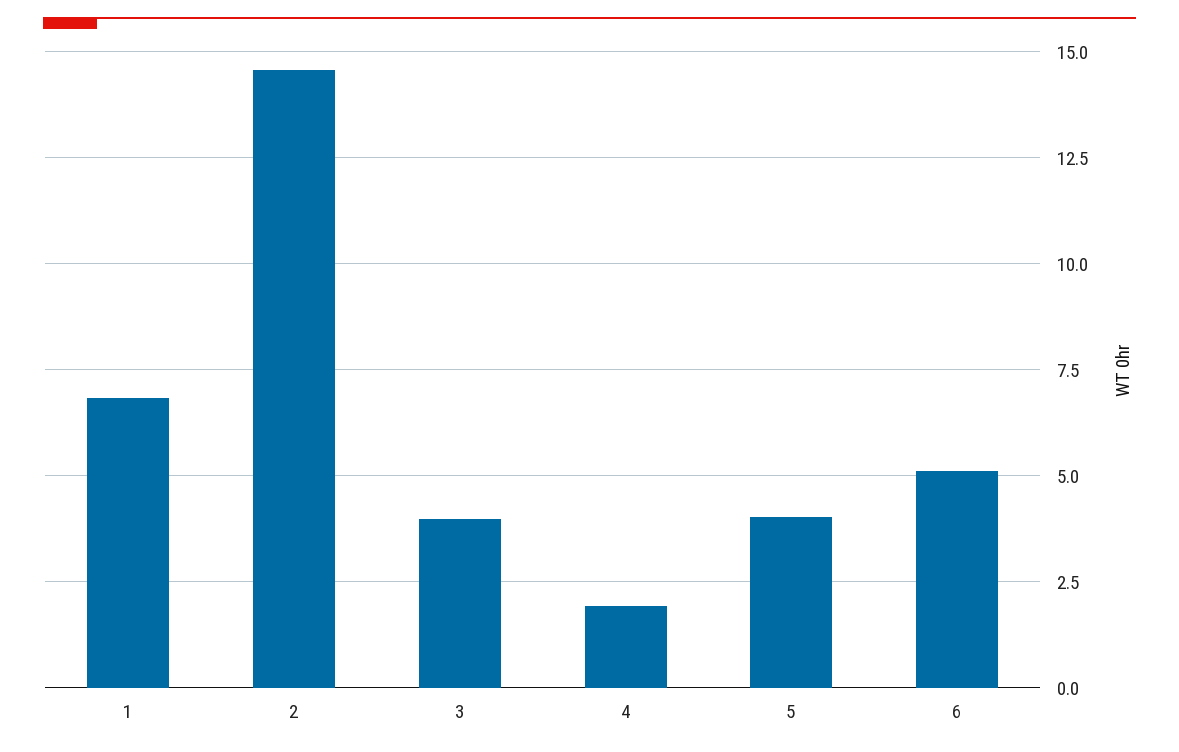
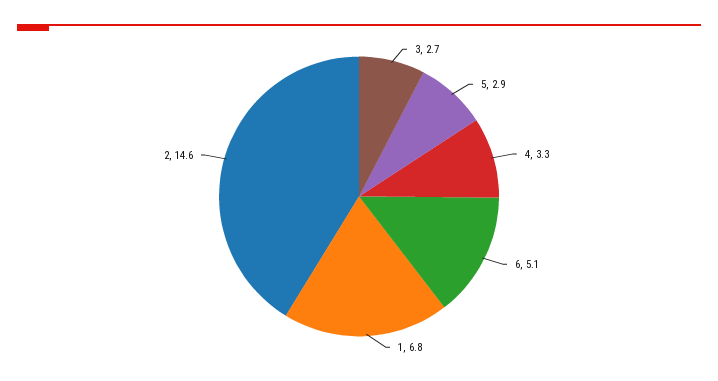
3: 4 -> 2.7
4: 2 -> 3.3
5: 4 -> 2.9

